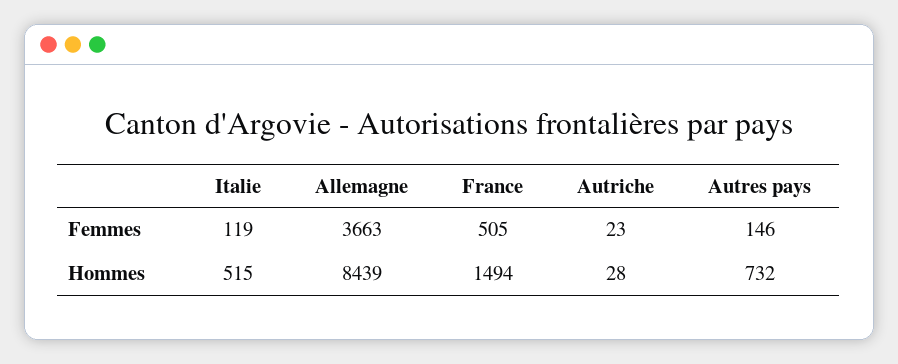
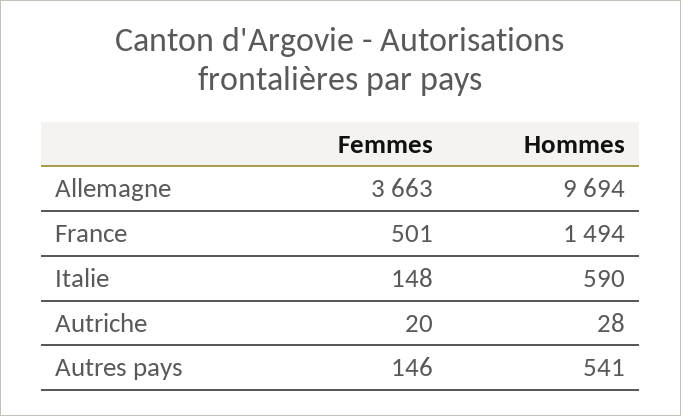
Italie, Femmes: 119 -> 148
France, Femmes: 505 -> 501
Autriche, Femmes: 23 -> 20
Italie, Hommes: 515 -> 590
Allemagne, Hommes: 8439 -> 9694
Autres pays, Hommes: 732 -> 541

